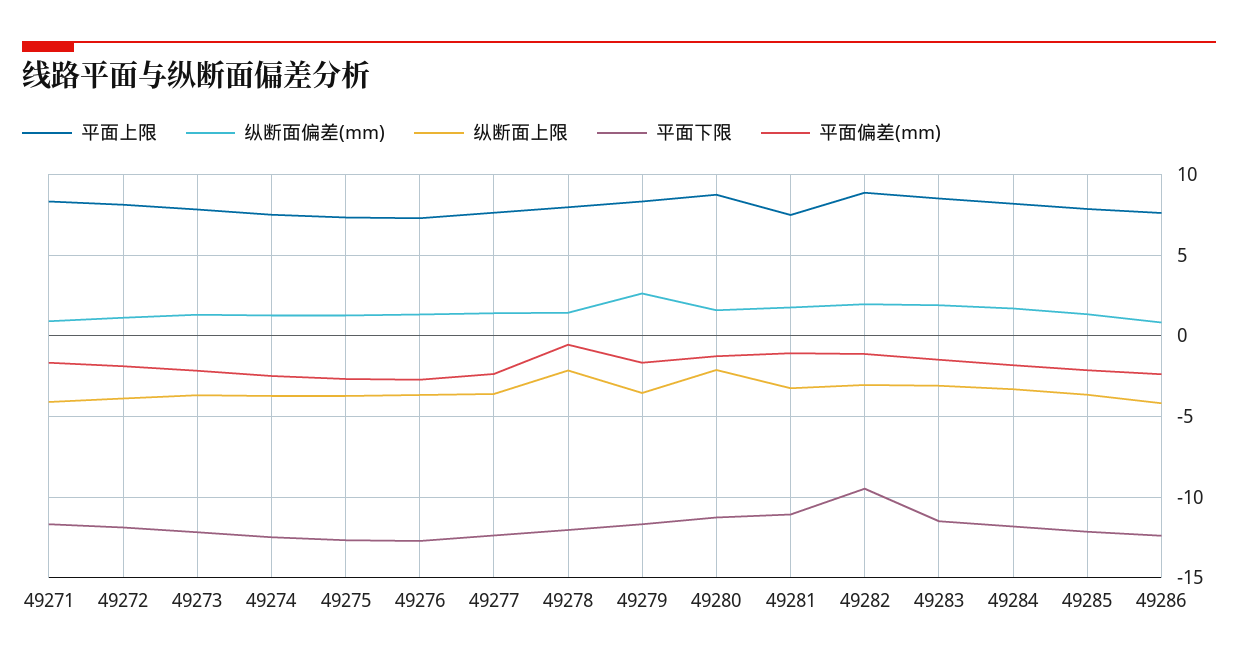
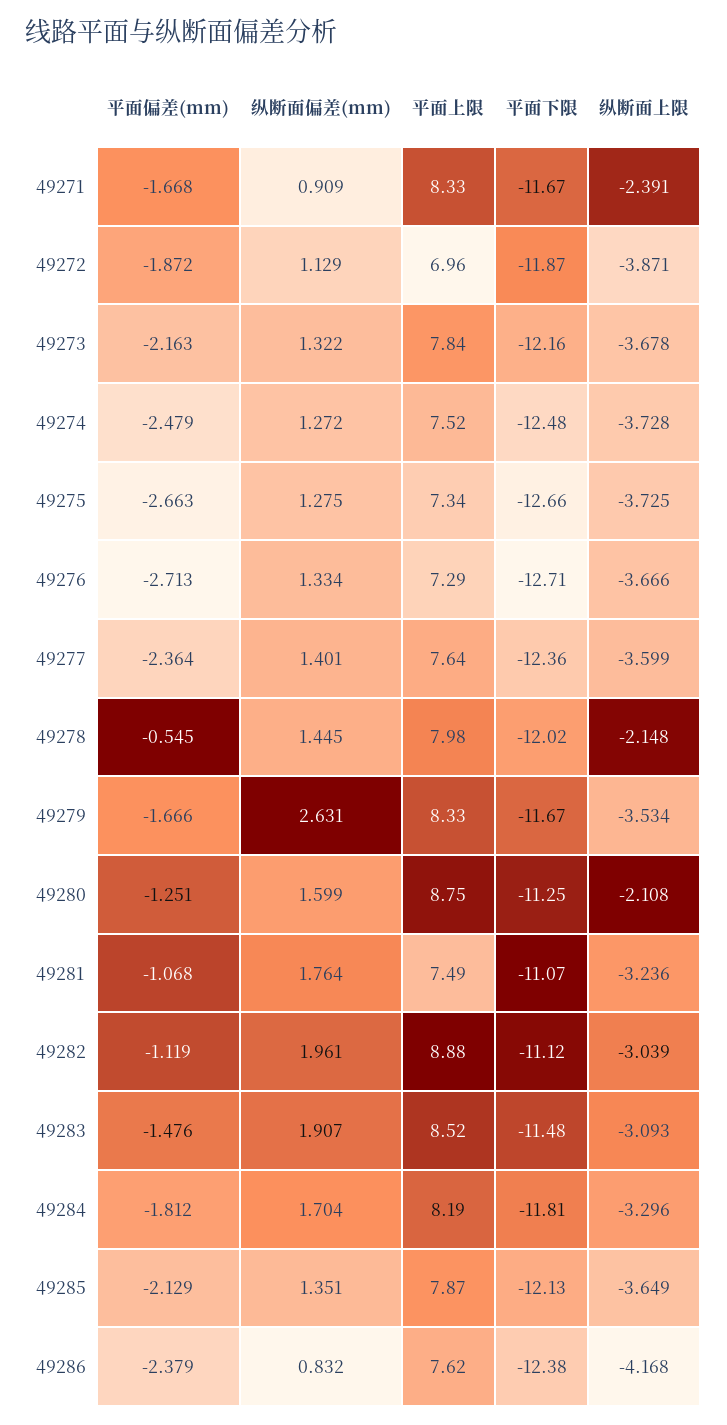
纵断面上限, 49271: -4 -> -2.391
平面上限, 49272: 8 -> 6.96
平面下限, 49282: -9.5 -> -11.12

